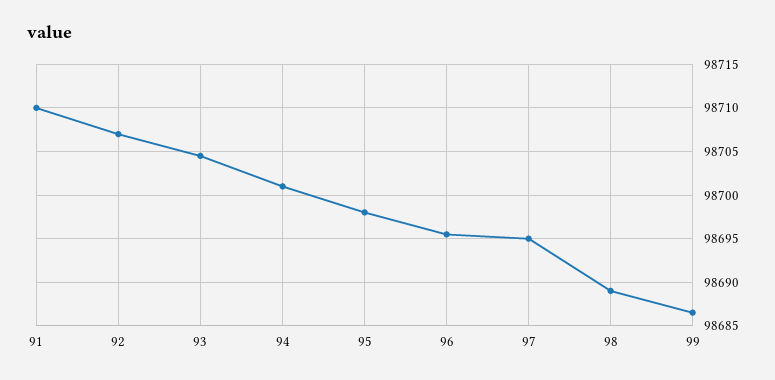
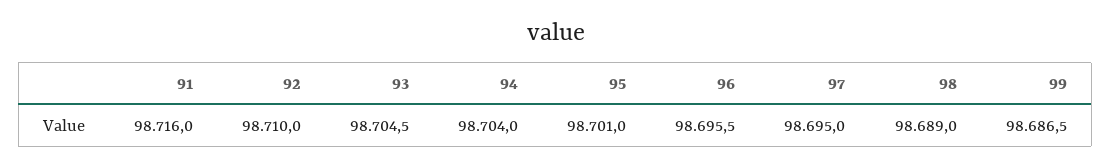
91: 98710 -> 98716
92: 98707 -> 98710
94: 98701 -> 98704
95: 98698 -> 98701

